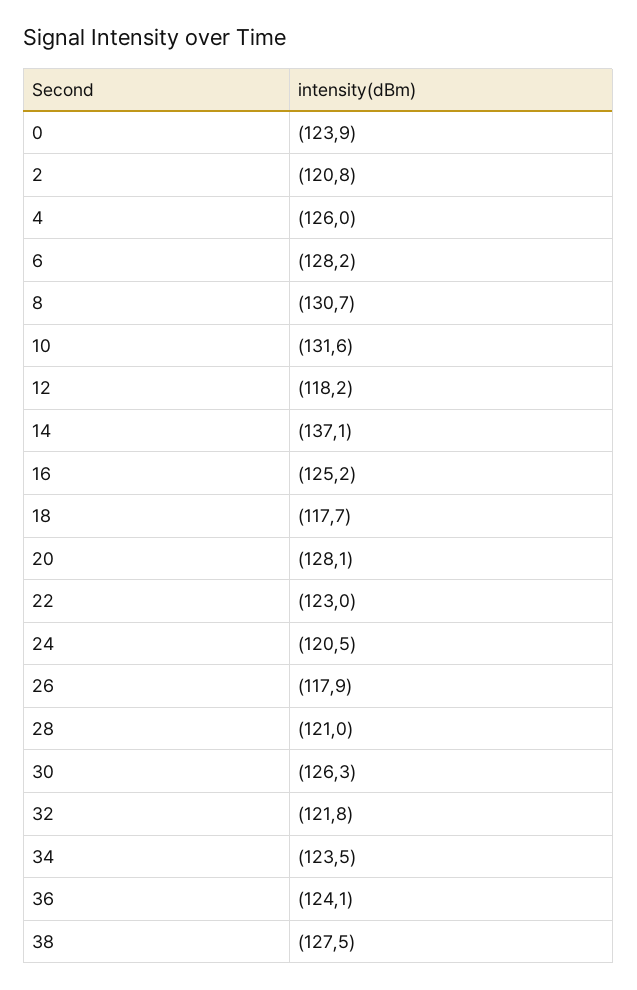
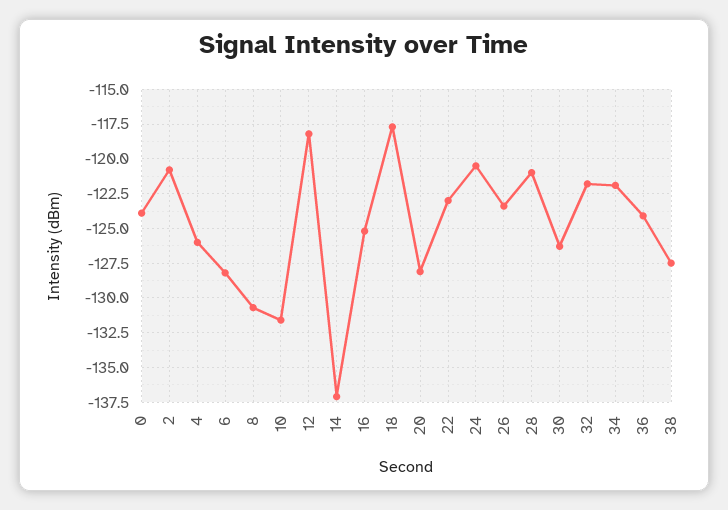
26: -117.9 -> -123.5
34: -123.5 -> -122

